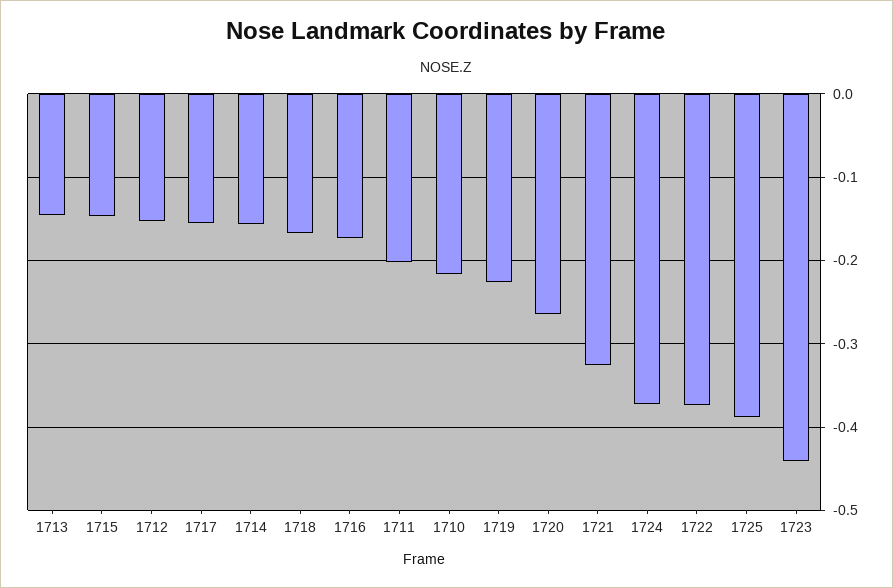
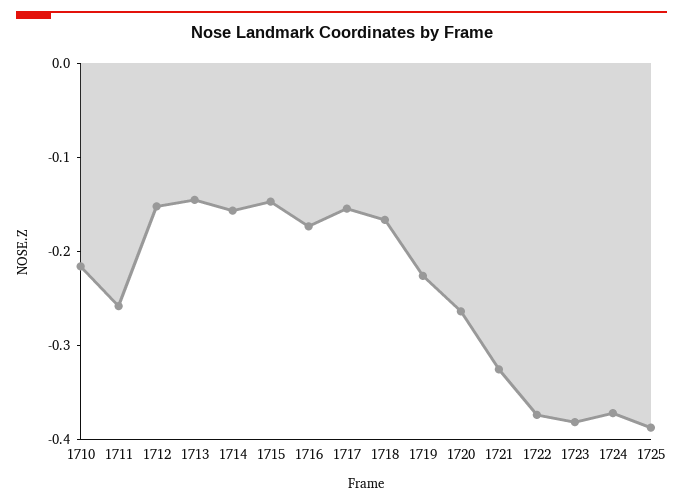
1711: -0.2 -> -0.26
1723: -0.44 -> -0.38

